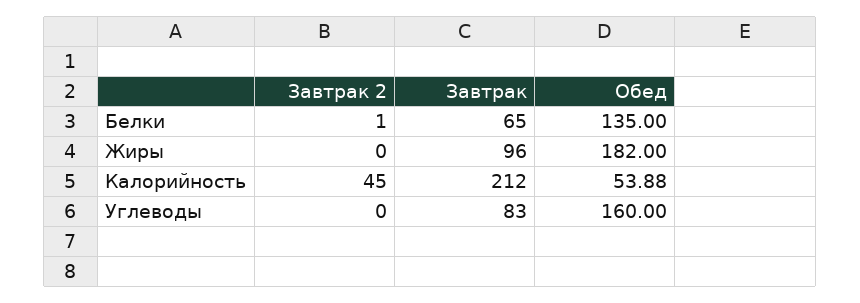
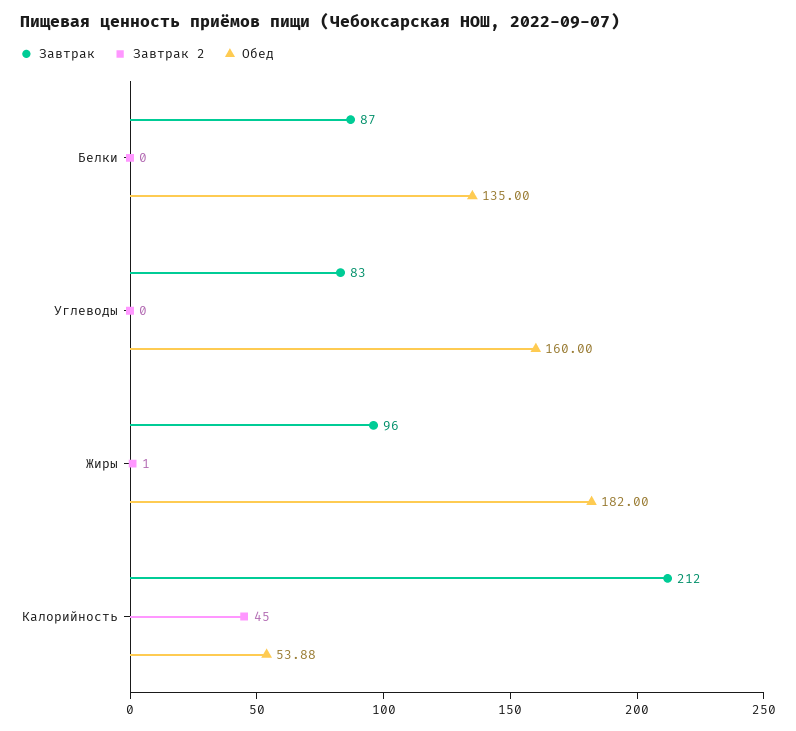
Завтрак 2, Белки: 1 -> 0
Завтрак, Белки: 65 -> 87
Завтрак 2, Жиры: 0 -> 1

